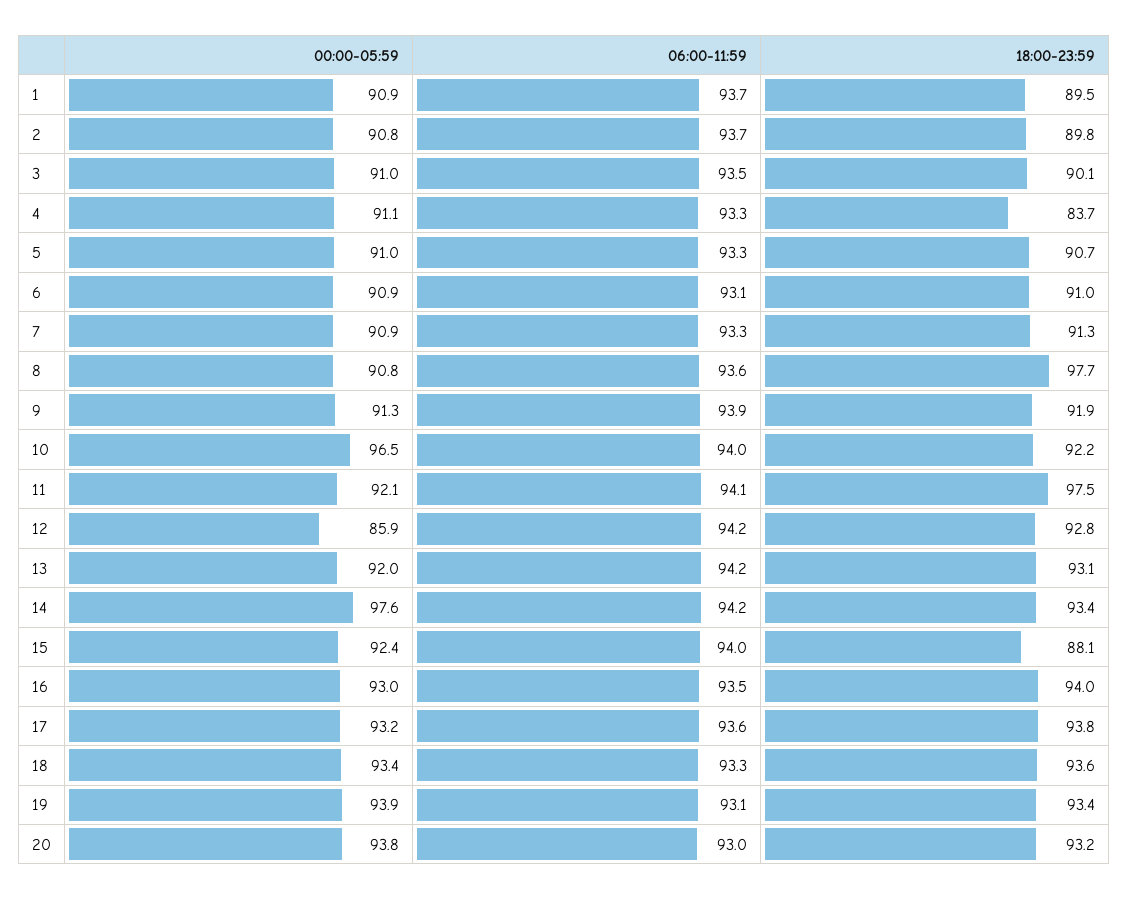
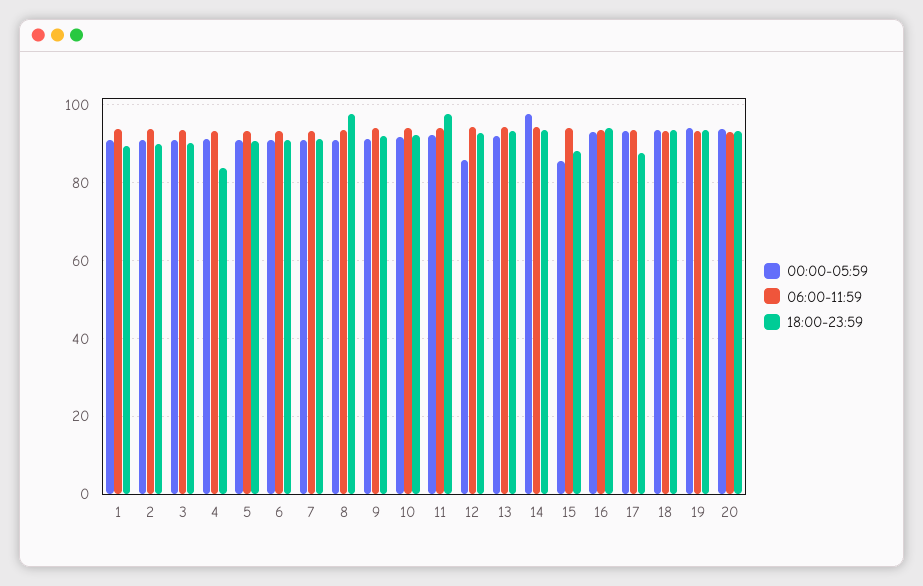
00:00-05:59, 10: 96.5 -> 92
00:00-05:59, 15: 92.4 -> 86
18:00-23:59, 17: 93.8 -> 88

